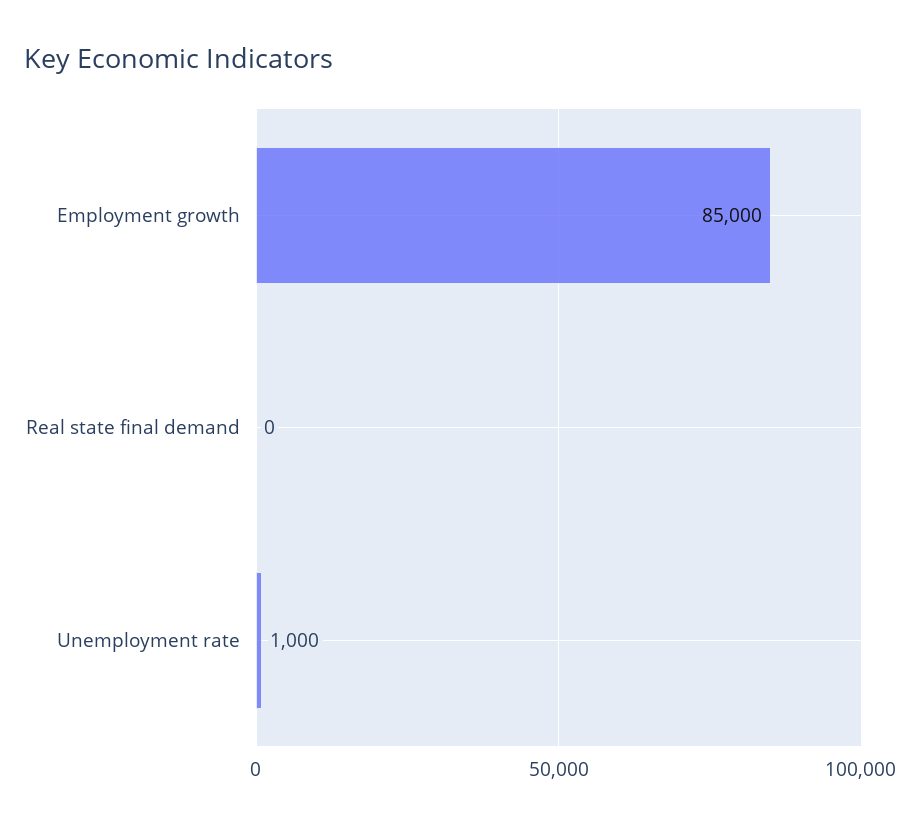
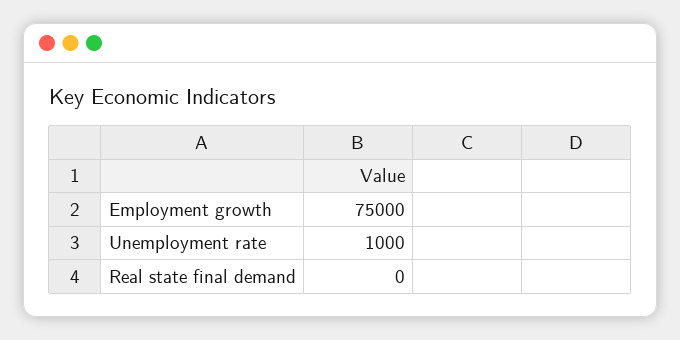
Employment growth: 85000 -> 75000

